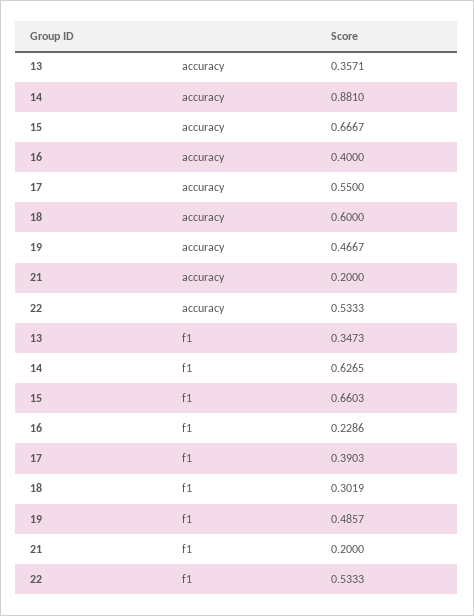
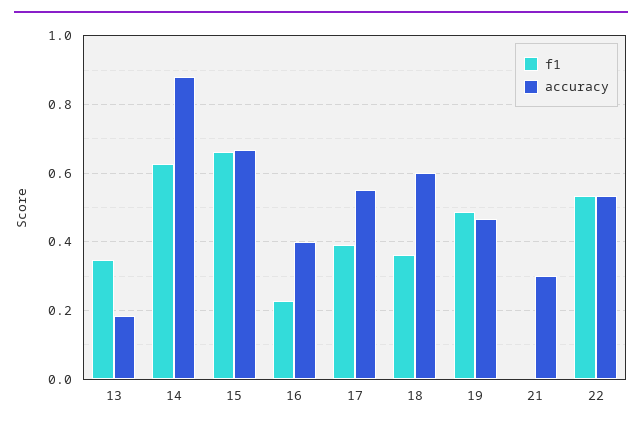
accuracy, 13: 0.3571 -> 0.18
accuracy, 21: 0.2 -> 0.3
f1, 18: 0.3019 -> 0.36
f1, 21: 0.2 -> 0

